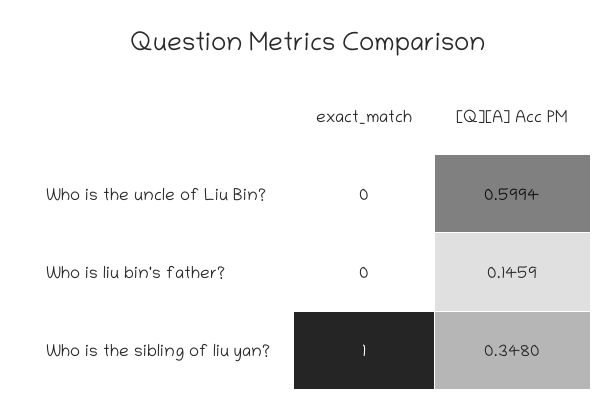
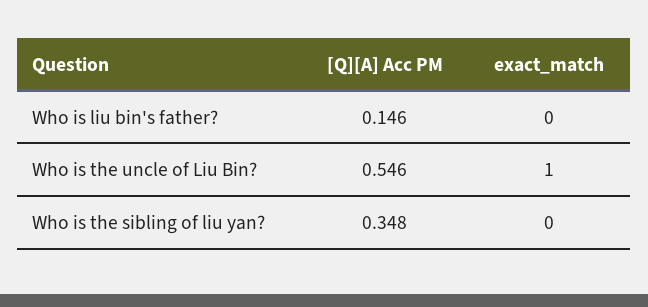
exact_match, Who is the uncle of Liu Bin?: 0 -> 1
[Q][A] Acc PM, Who is the uncle of Liu Bin?: 0.5994 -> 0.546
exact_match, Who is the sibling of liu yan?: 1 -> 0

